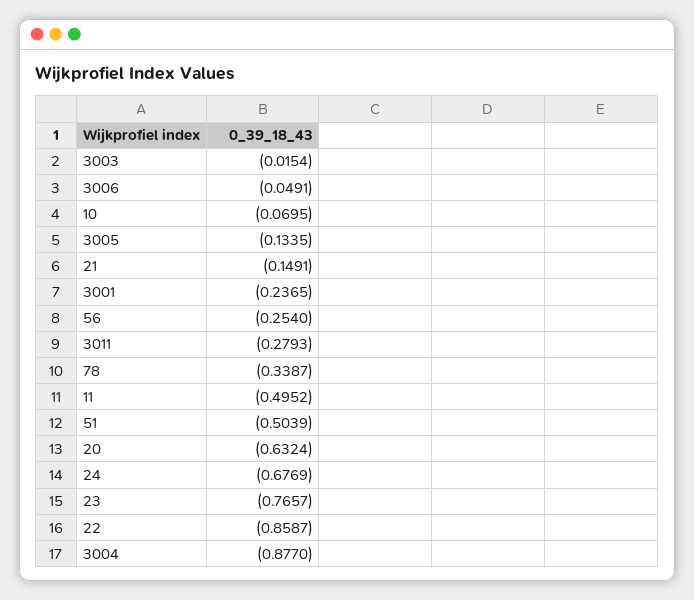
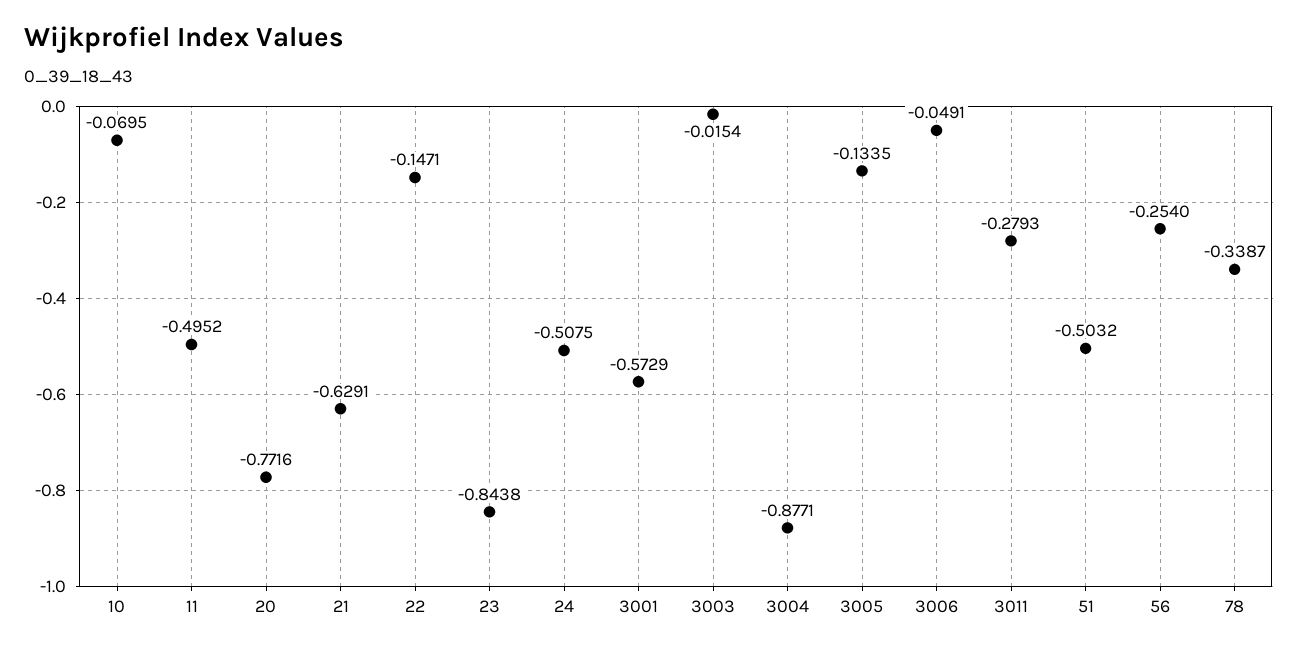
21: -0.1491 -> -0.6291
3001: -0.2365 -> -0.5729
51: -0.5039 -> -0.5032
20: -0.6324 -> -0.7716
24: -0.6769 -> -0.5075
23: -0.7657 -> -0.8438
22: -0.8587 -> -0.1471
3004: -0.877 -> -0.8771

